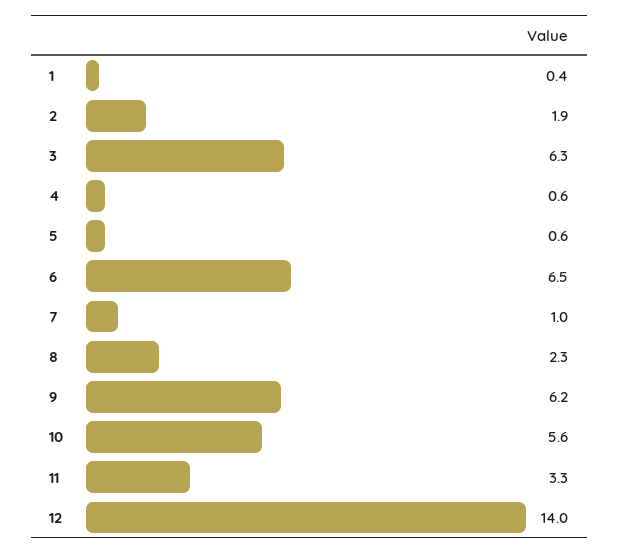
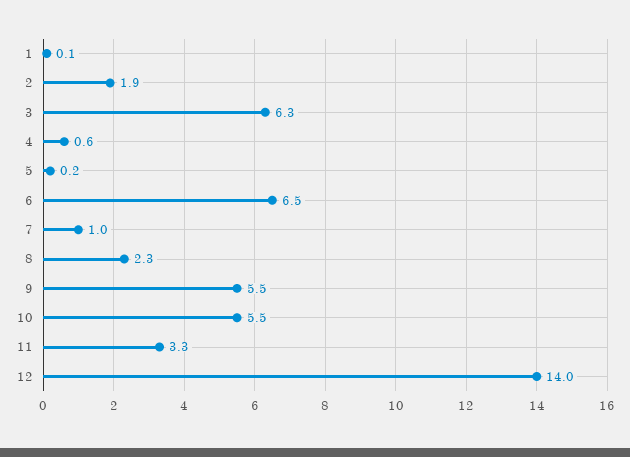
1: 0.4 -> 0.1
5: 0.6 -> 0.2
9: 6.2 -> 5.5
10: 5.6 -> 5.5

